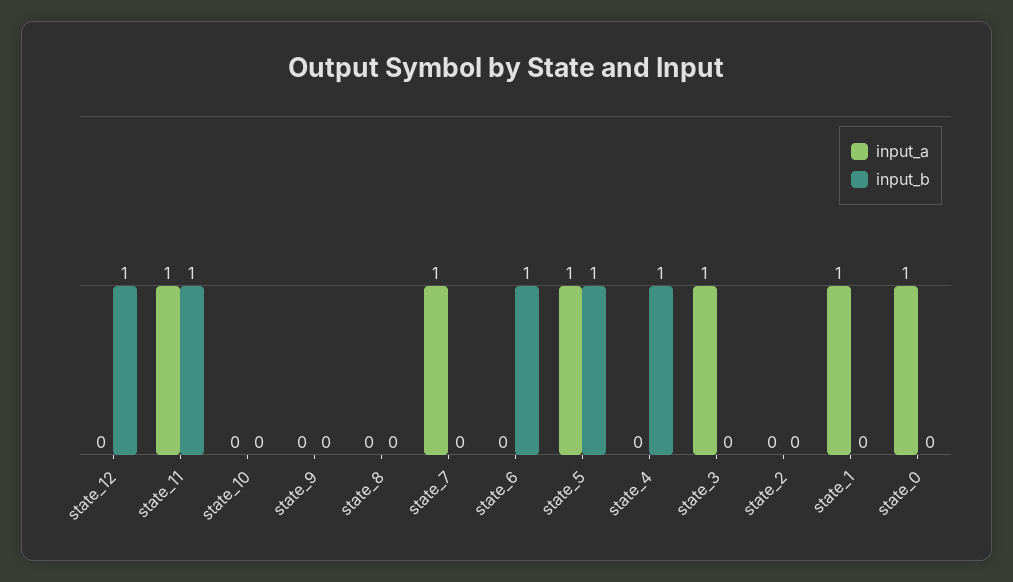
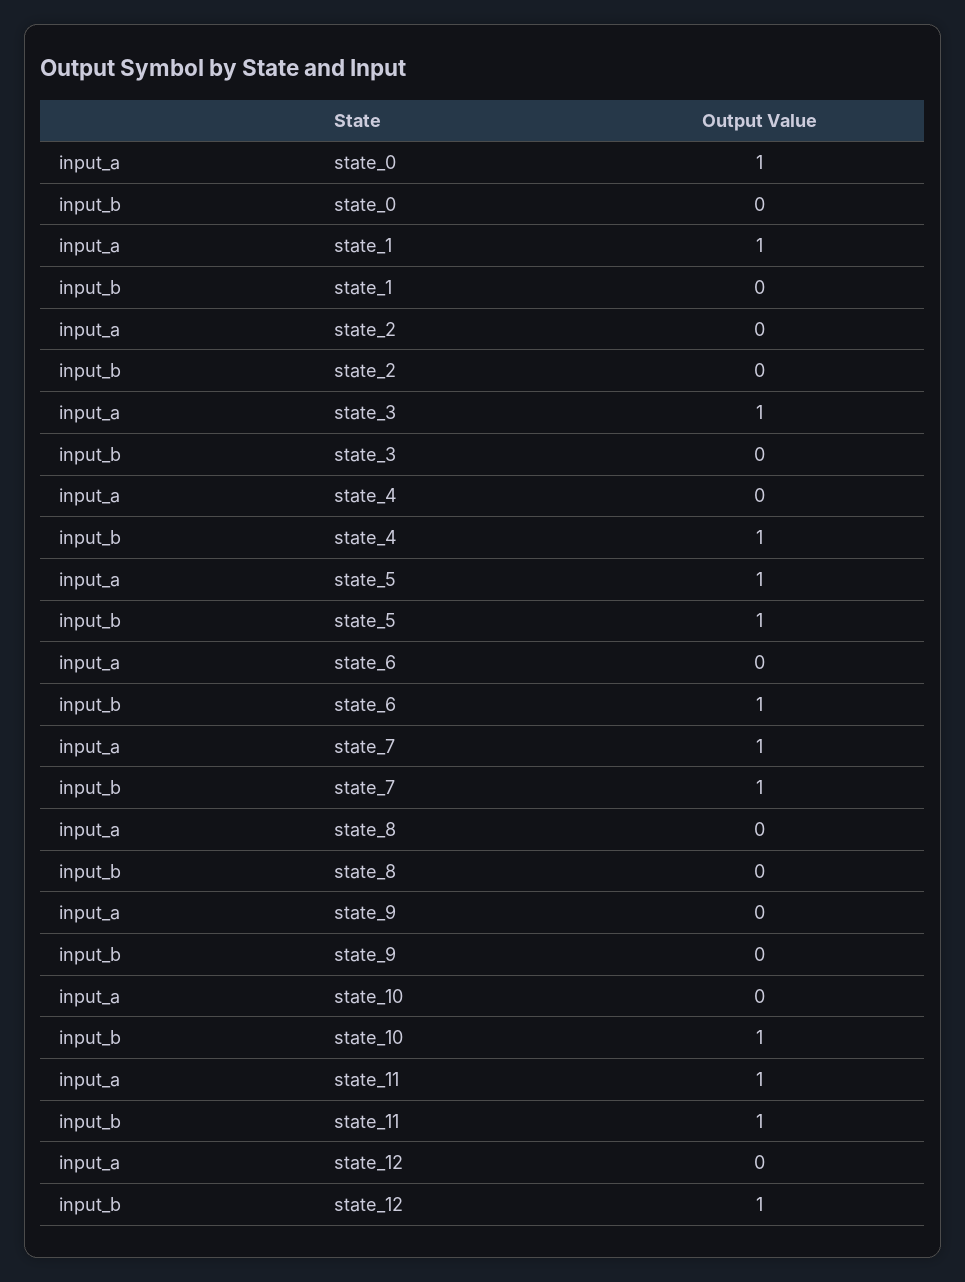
input_b, state_10: 0 -> 1
input_b, state_7: 0 -> 1

